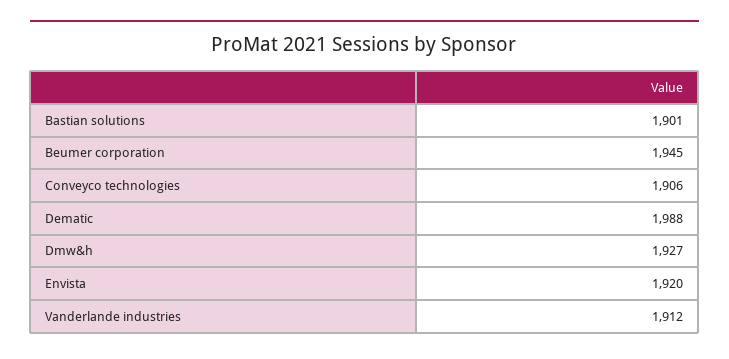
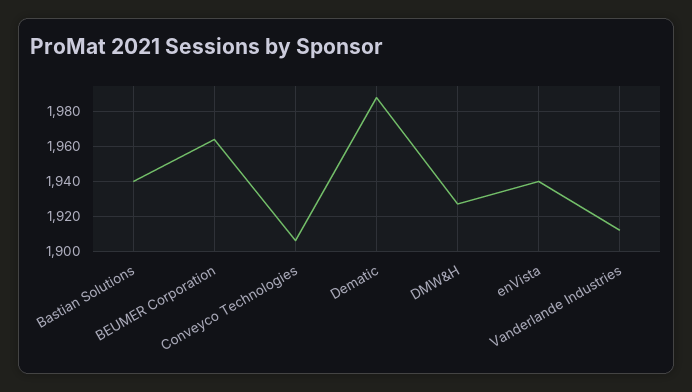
Bastian solutions: 1901 -> 1940
Beumer corporation: 1945 -> 1965
Envista: 1920 -> 1940

